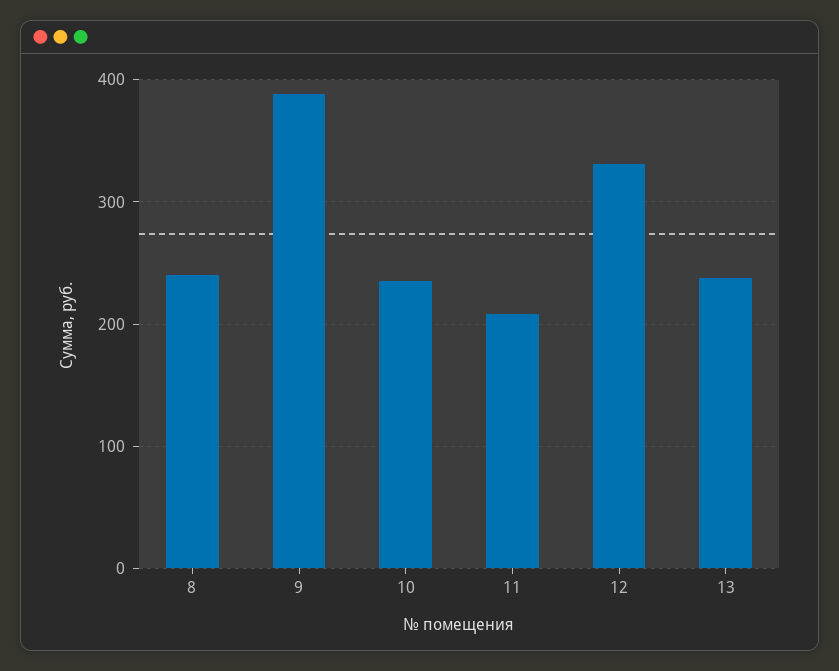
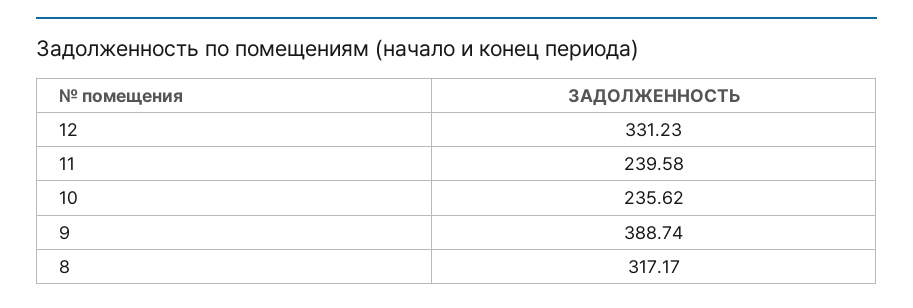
8: 240 -> 317.17
11: 210 -> 239.58
13: 240 -> none

